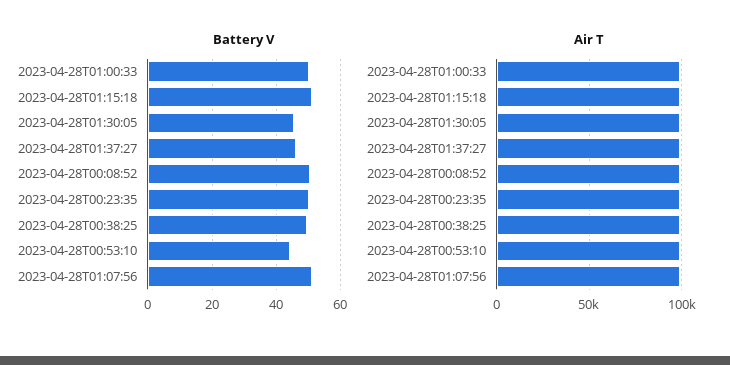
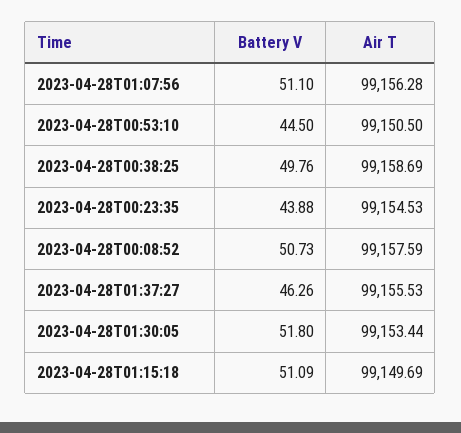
Battery V, 2023-04-28T01:00:33: 50 -> none
Battery V, 2023-04-28T01:30:05: 46 -> 51.8
Battery V, 2023-04-28T00:23:35: 50 -> 43.88
Air T, 2023-04-28T01:00:33: 100000 -> none

